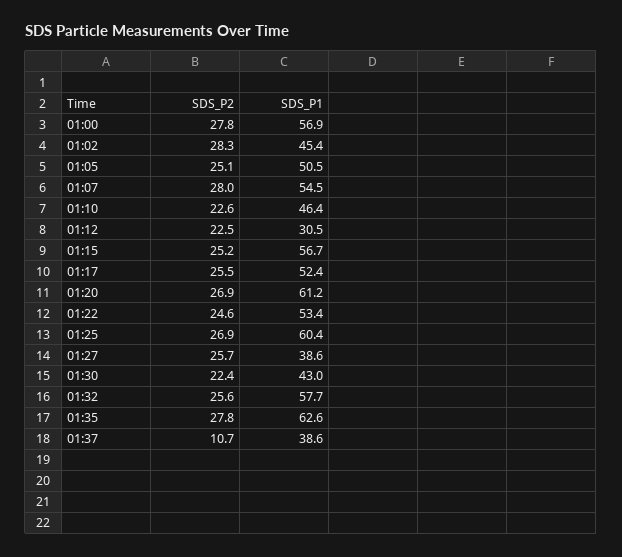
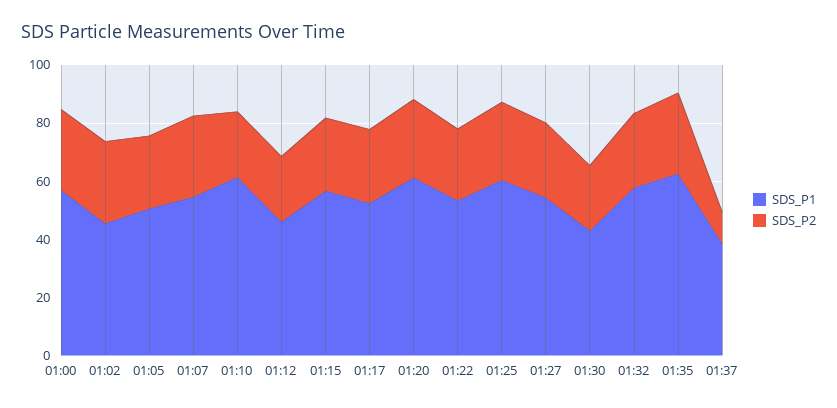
SDS_P1, 01:10: 46.4 -> 60
SDS_P1, 01:12: 30.5 -> 45
SDS_P1, 01:27: 38.6 -> 55

